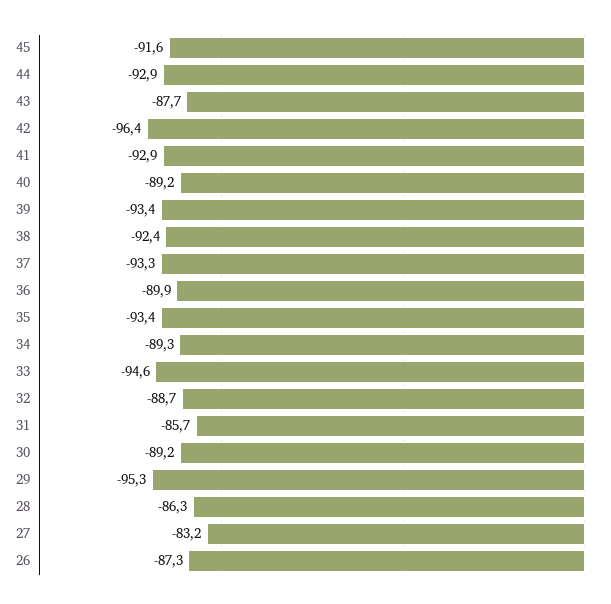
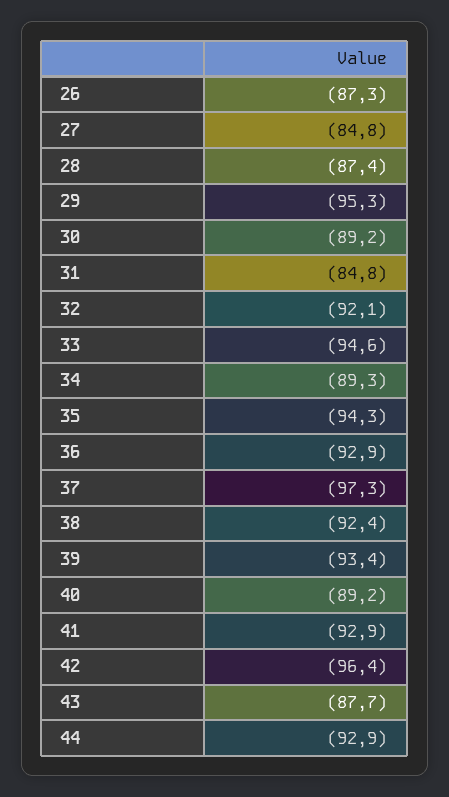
45: -91.6 -> none
37: -93.3 -> -97.3
36: -89.9 -> -92.9
35: -93.4 -> -94.3
32: -88.7 -> -92.1
31: -85.7 -> -84.8
28: -86.3 -> -87.4
27: -83.2 -> -84.8

